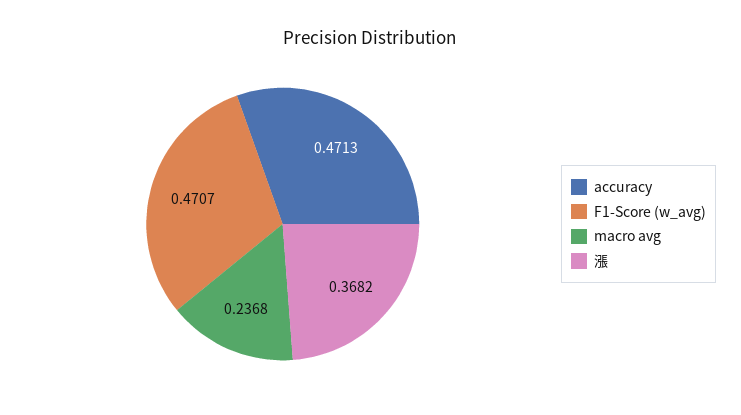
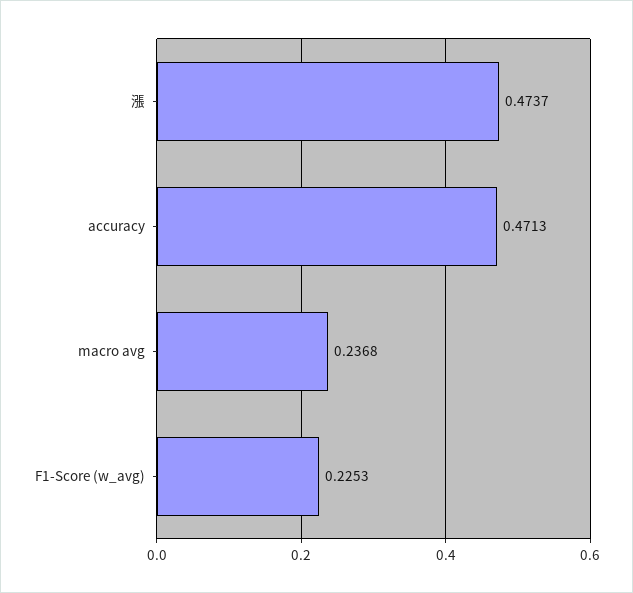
F1-Score (w_avg): 0.4707 -> 0.2253
漲: 0.3682 -> 0.4737

